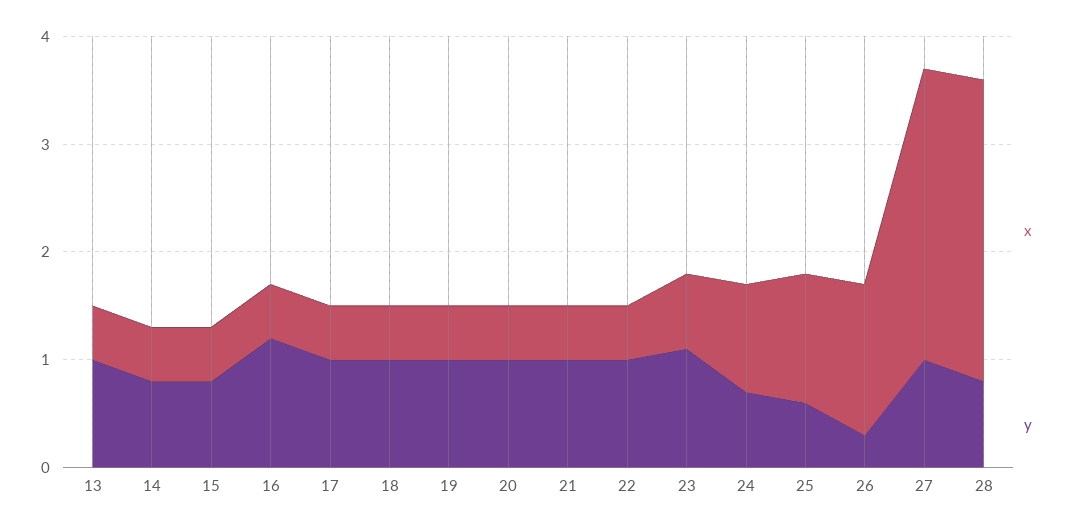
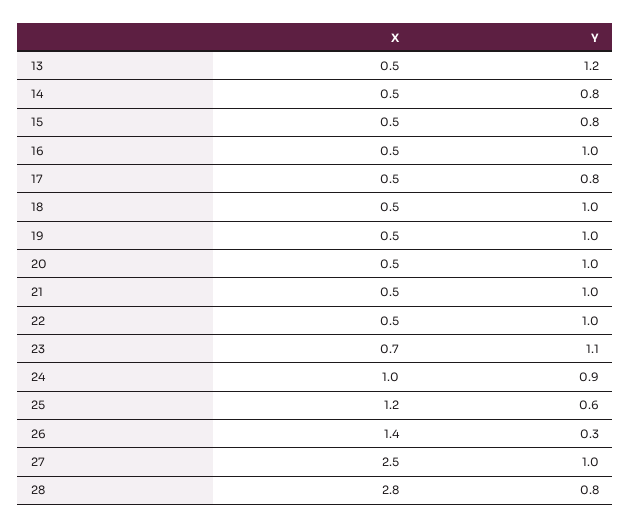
y, 13: 1 -> 1.2
y, 16: 1.2 -> 1
y, 17: 1 -> 0.8
y, 24: 0.7 -> 0.9
x, 27: 2.7 -> 2.5

